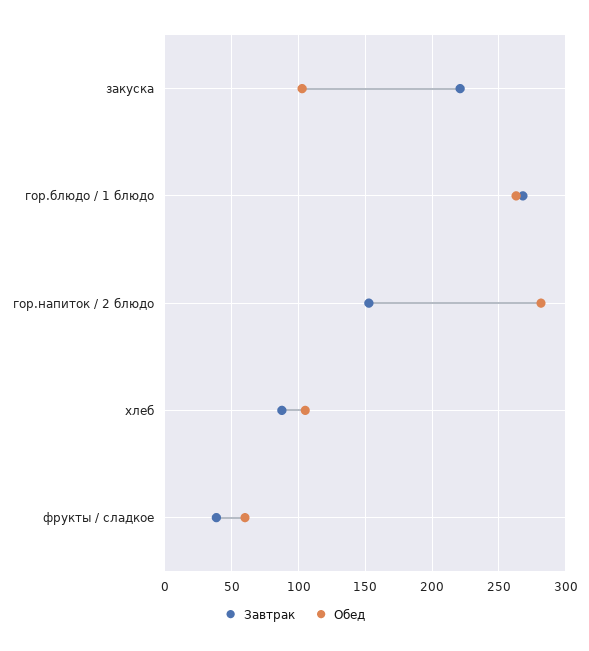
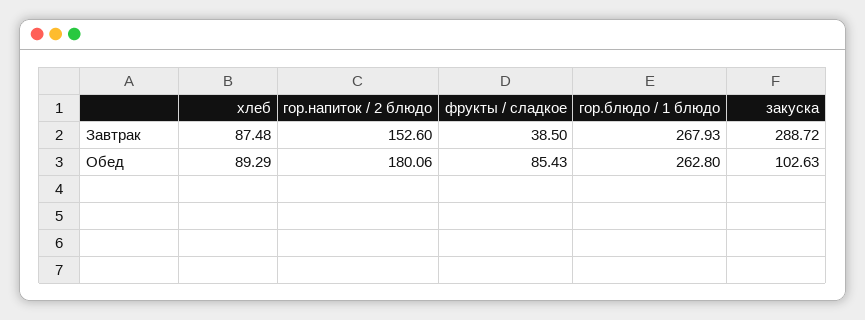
Завтрак, закуска: 220 -> 288.72
Обед, гор.напиток / 2 блюдо: 280 -> 180.06
Обед, хлеб: 105 -> 89.29
Обед, фрукты / сладкое: 60 -> 85.43

